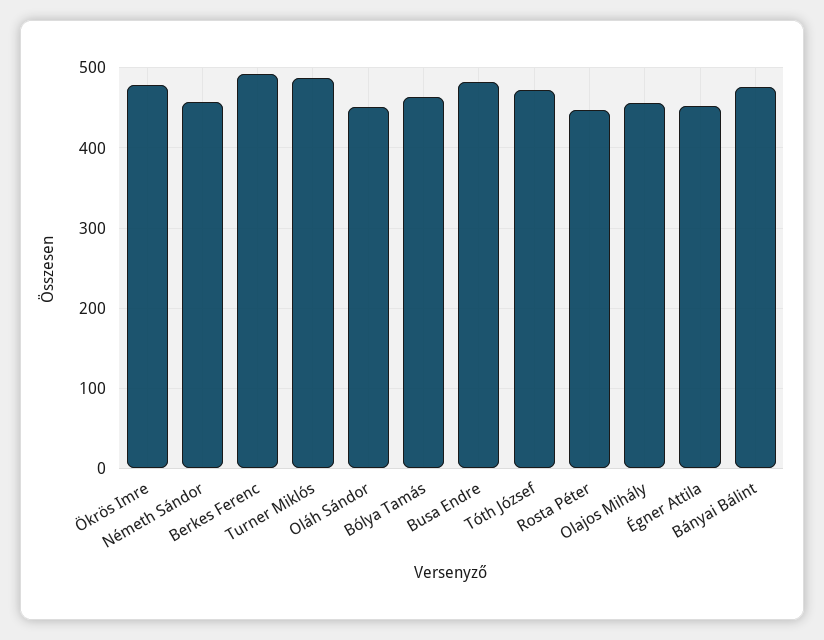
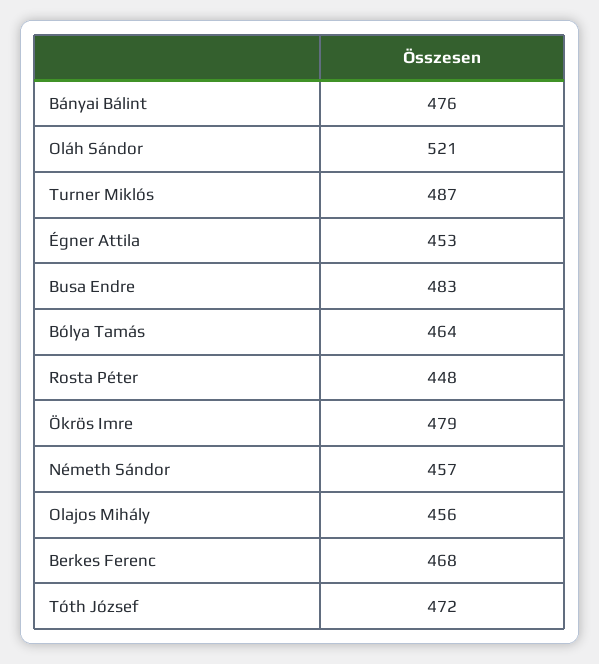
Berkes Ferenc: 490 -> 468
Oláh Sándor: 450 -> 521

